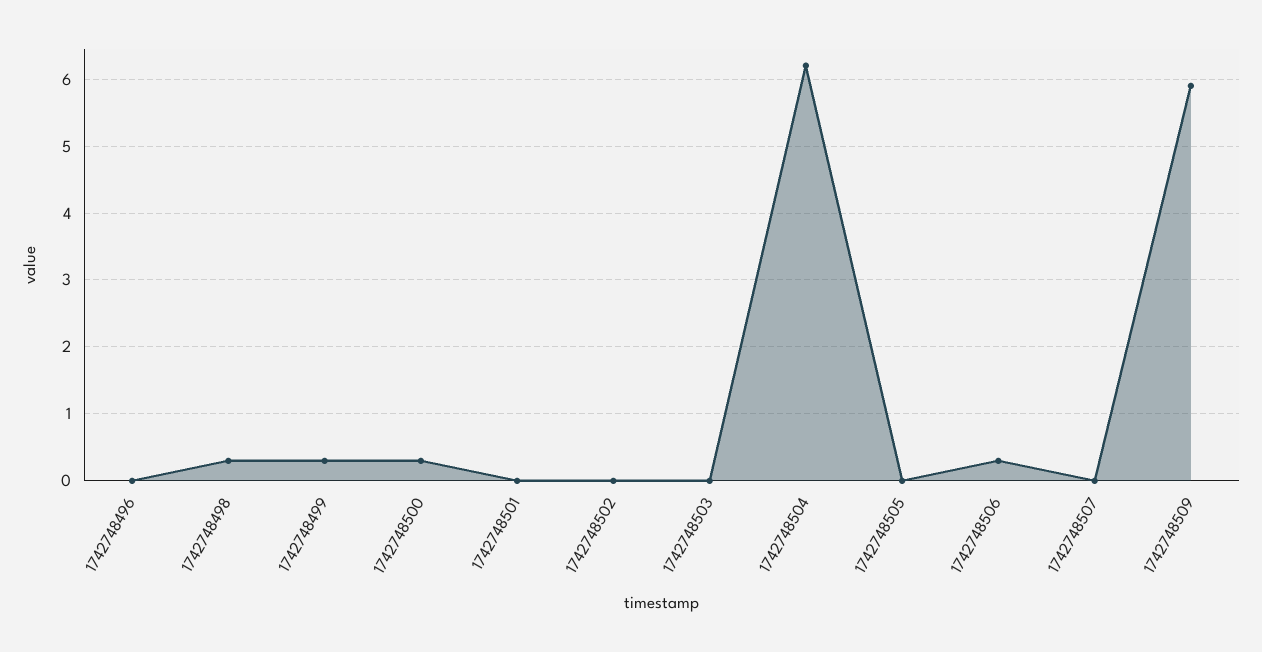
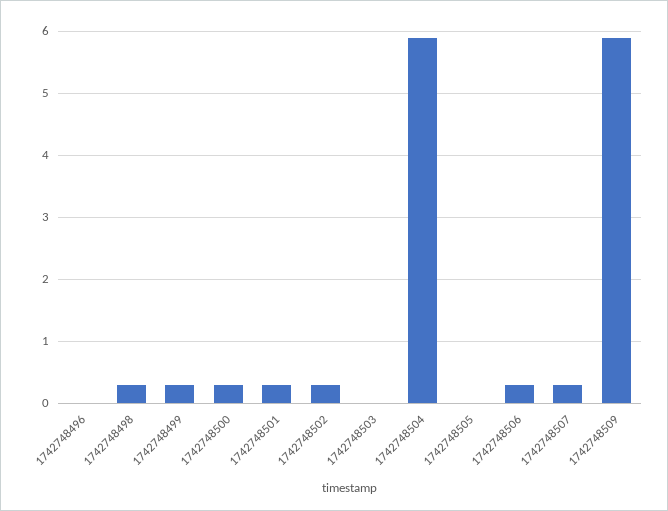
1742748501: 0 -> 0.3
1742748502: 0 -> 0.3
1742748504: 6.2 -> 5.9
1742748507: 0 -> 0.3

